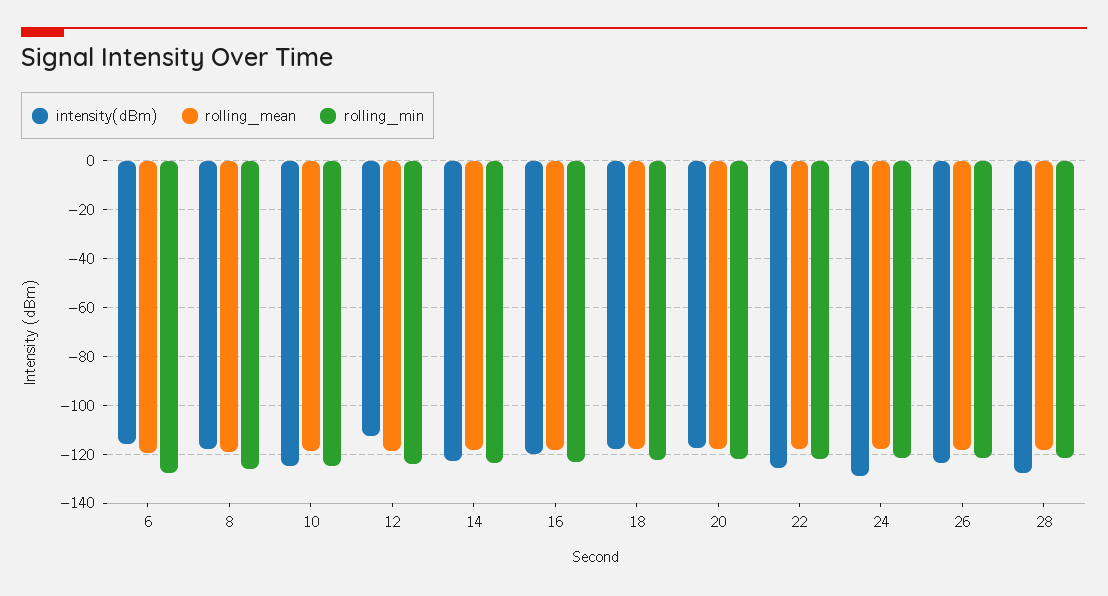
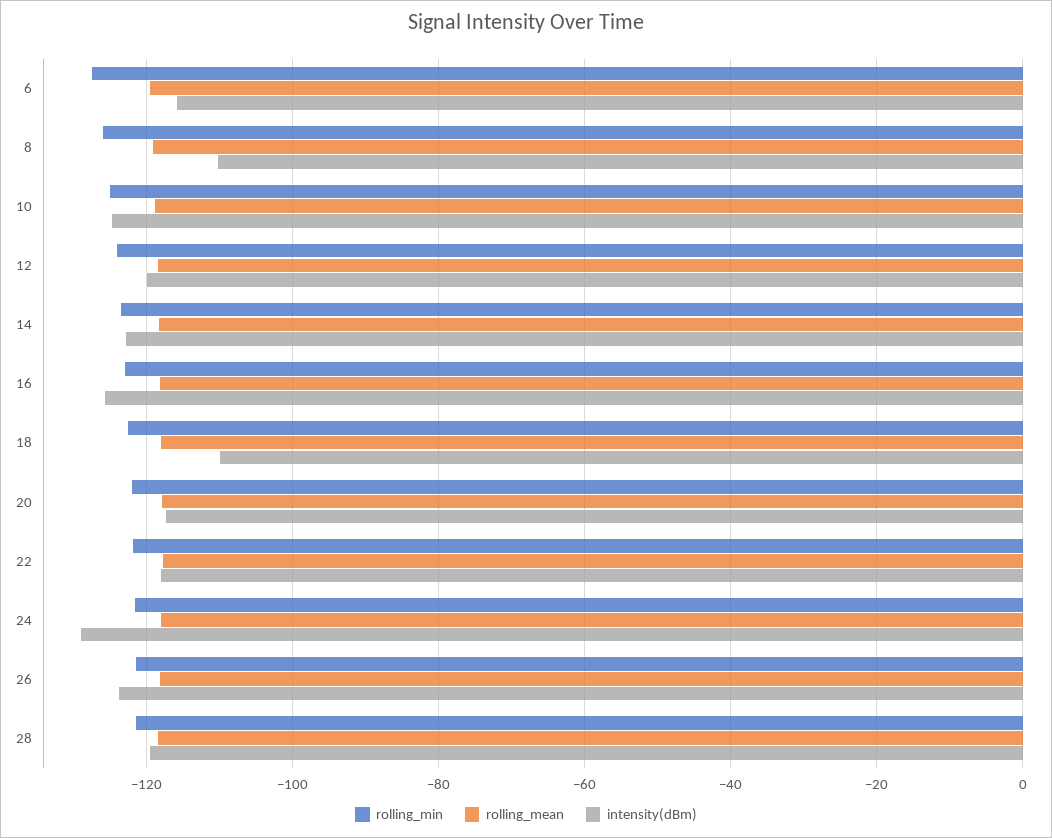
intensity(dBm), 8: -117.5 -> -110
intensity(dBm), 12: -112.5 -> -120
intensity(dBm), 16: -120 -> -126
intensity(dBm), 18: -117.5 -> -110
intensity(dBm), 22: -125 -> -118
intensity(dBm), 28: -127.5 -> -120

